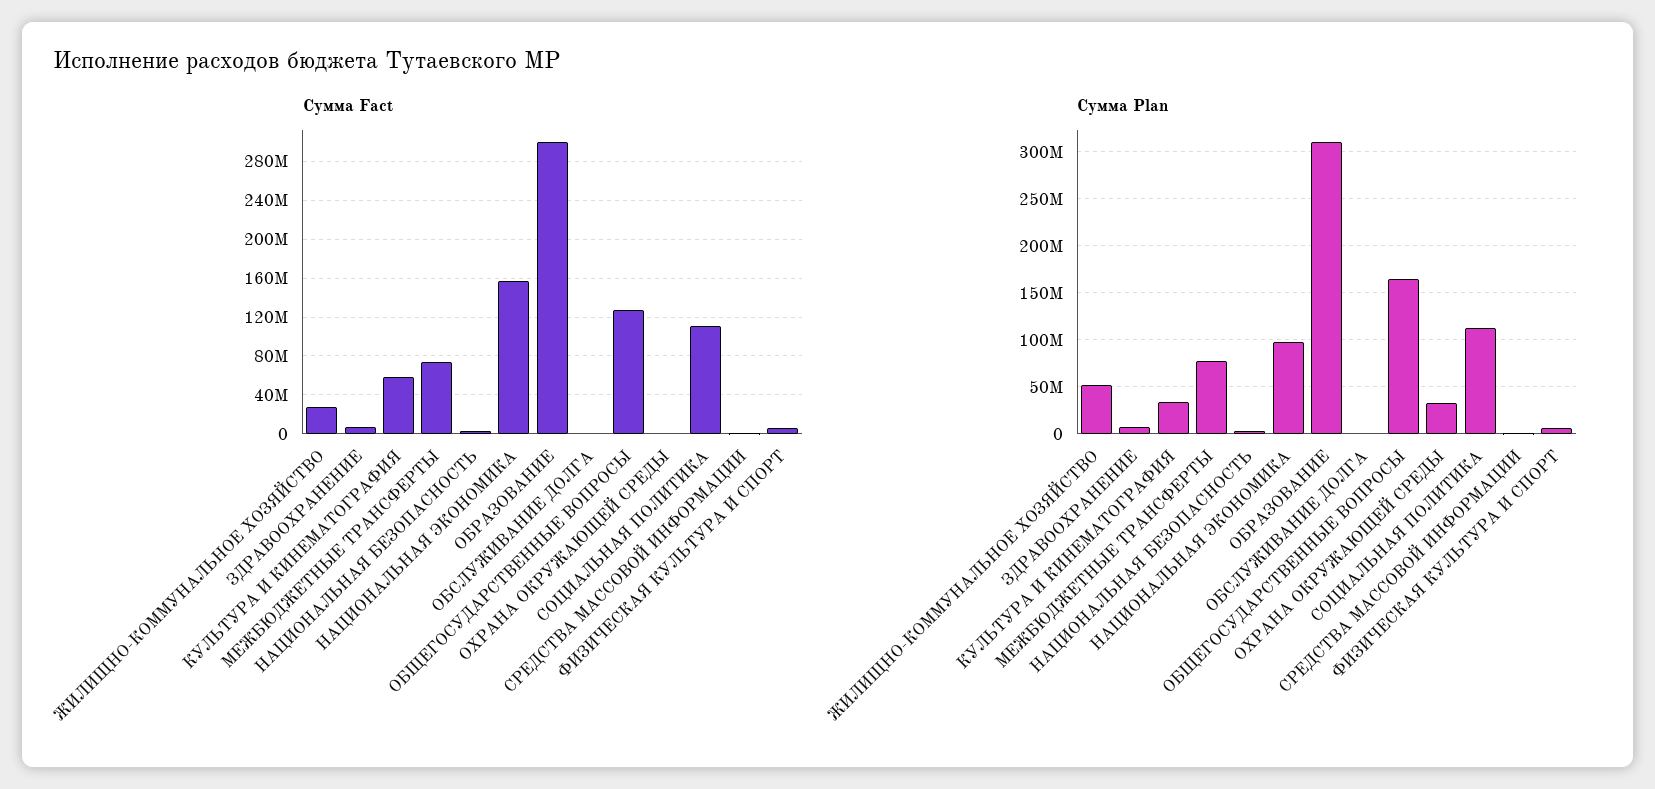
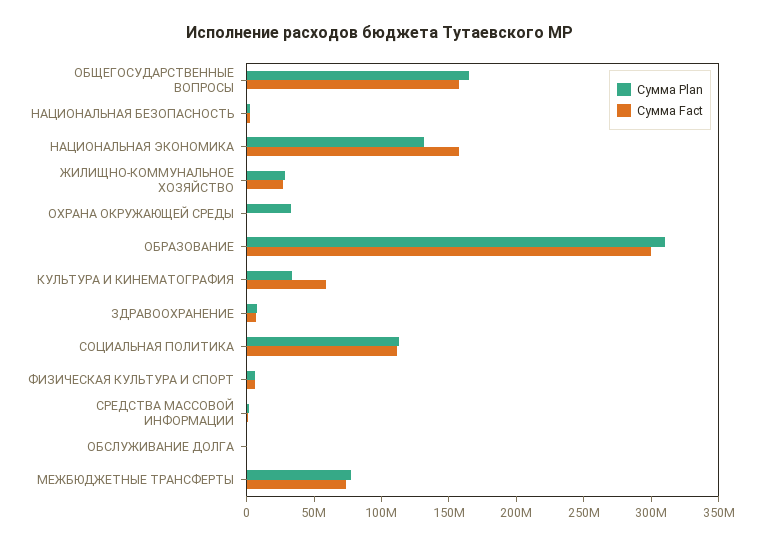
Сумма Fact, ОБЩЕГОСУДАРСТВЕННЫЕ ВОПРОСЫ: 130000000 -> 160000000
Сумма Plan, ЖИЛИЩНО-КОММУНАЛЬНОЕ ХОЗЯЙСТВО: 50000000 -> 30000000
Сумма Plan, НАЦИОНАЛЬНАЯ ЭКОНОМИКА: 100000000 -> 130000000

